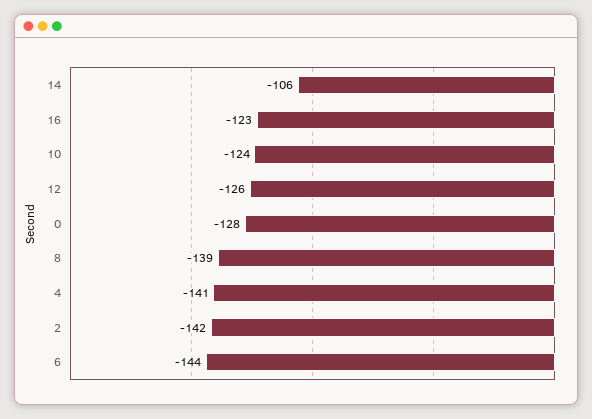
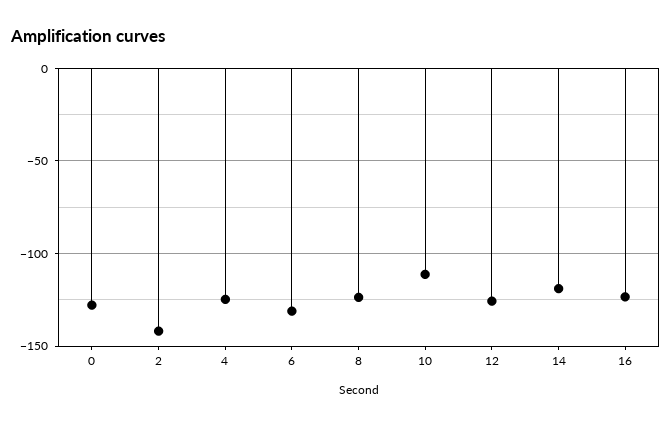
14: -106 -> -120
10: -124 -> -110
8: -139 -> -125
4: -141 -> -125
6: -144 -> -130

